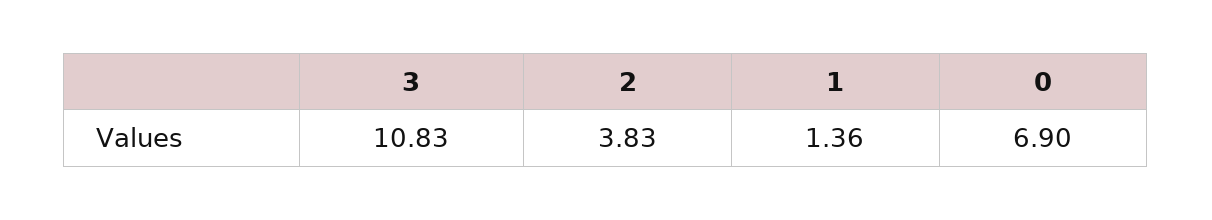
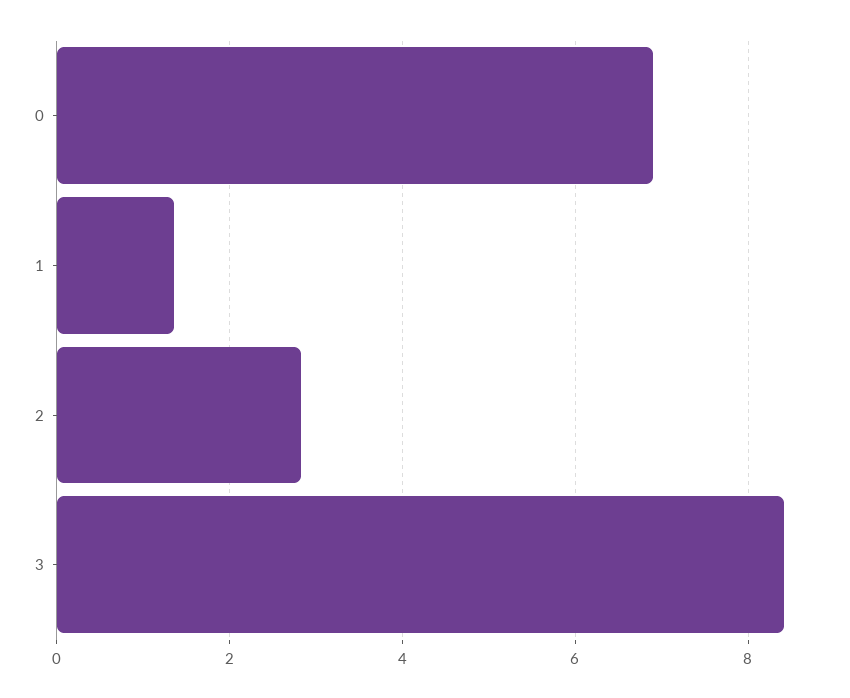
3: 10.83 -> 8.4
2: 3.83 -> 2.8

